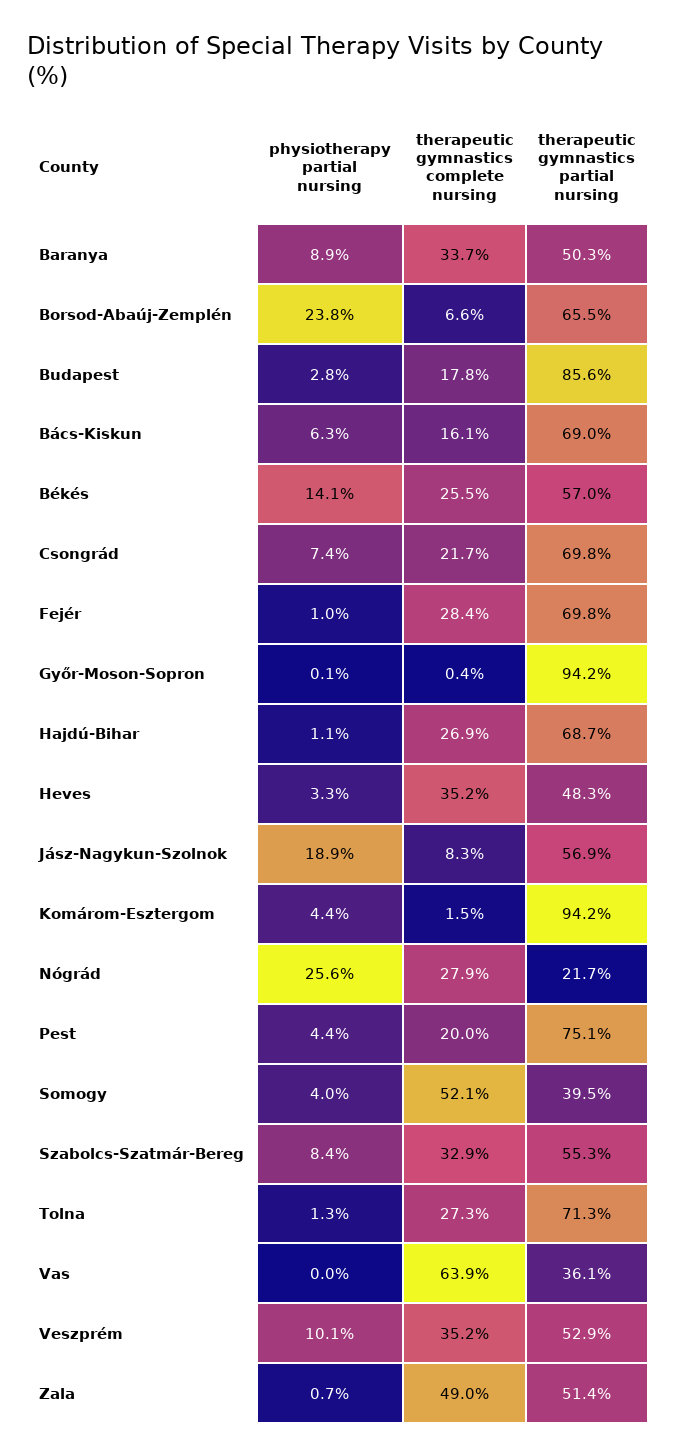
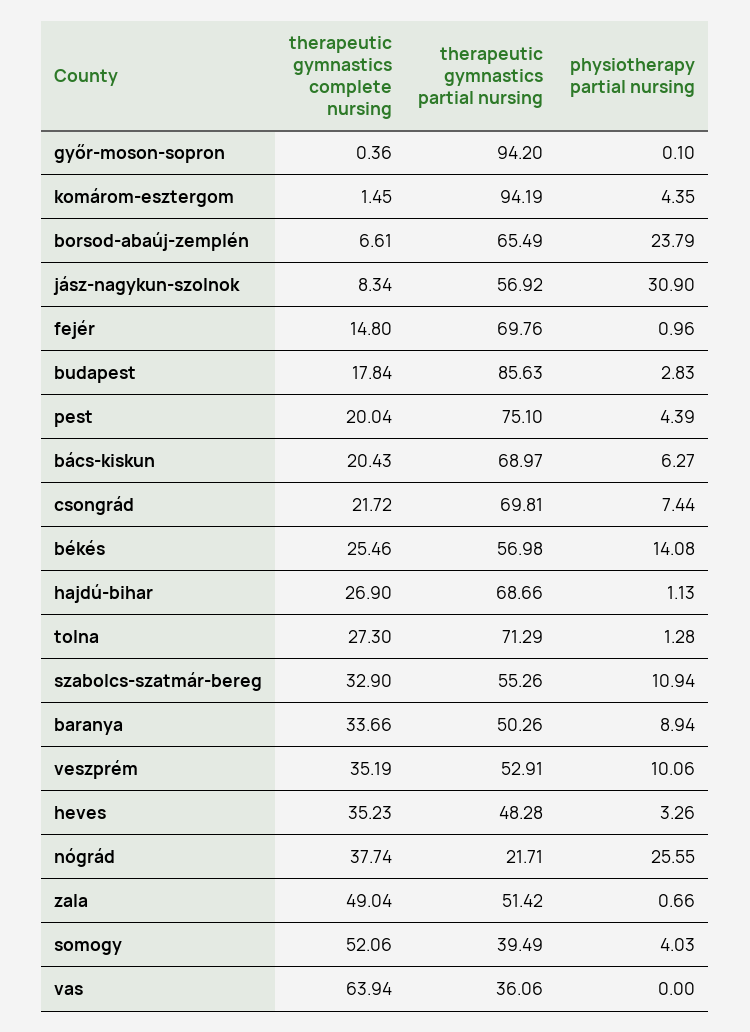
therapeutic gymnastics complete nursing, Bács-Kiskun: 16.1 -> 20.43
therapeutic gymnastics complete nursing, Fejér: 28.4 -> 14.8
physiotherapy partial nursing, Jász-Nagykun-Szolnok: 18.9 -> 30.9
therapeutic gymnastics complete nursing, Nógrád: 27.9 -> 37.74
physiotherapy partial nursing, Szabolcs-Szatmár-Bereg: 8.4 -> 10.94

